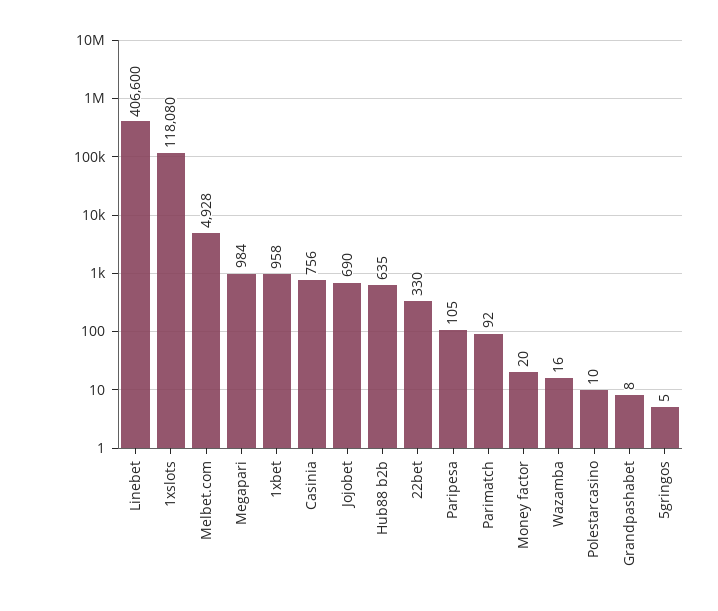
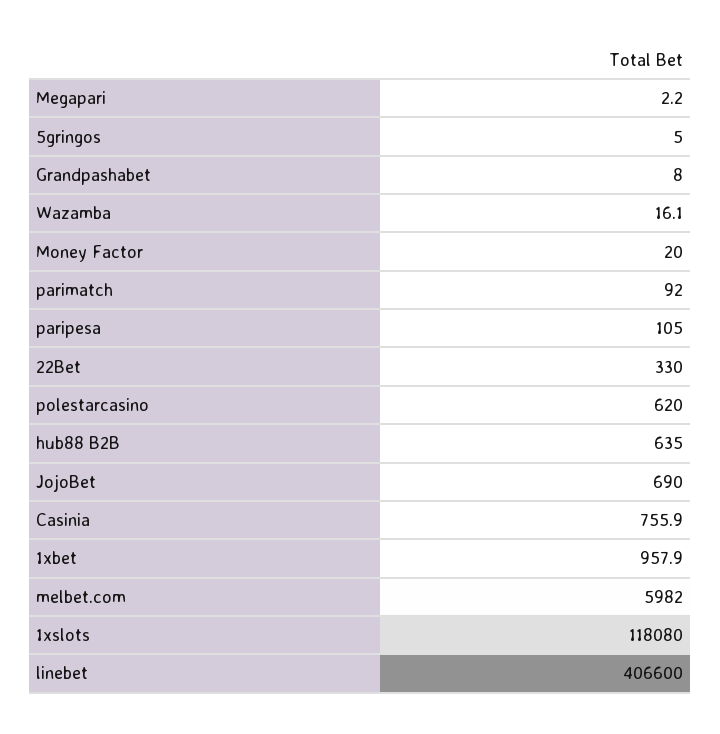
Melbet.com: 4928 -> 5982
Megapari: 984 -> 2.2
Polestarcasino: 10 -> 620

